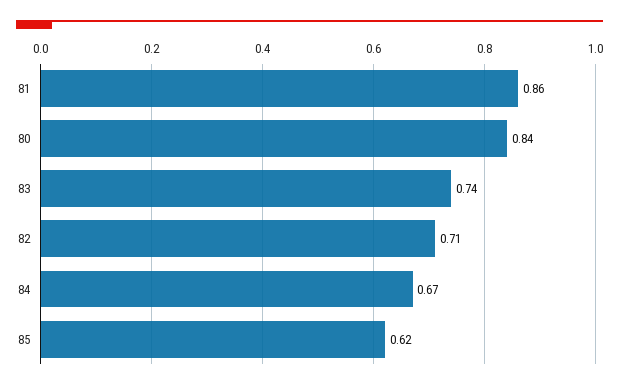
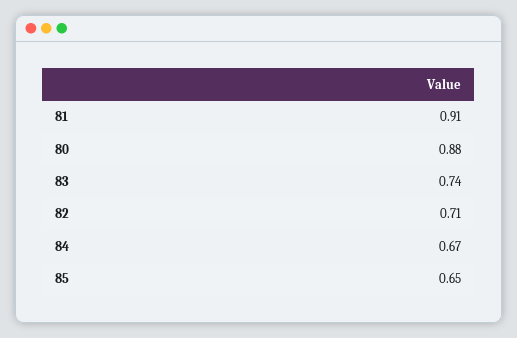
81: 0.86 -> 0.91
80: 0.84 -> 0.88
85: 0.62 -> 0.65

